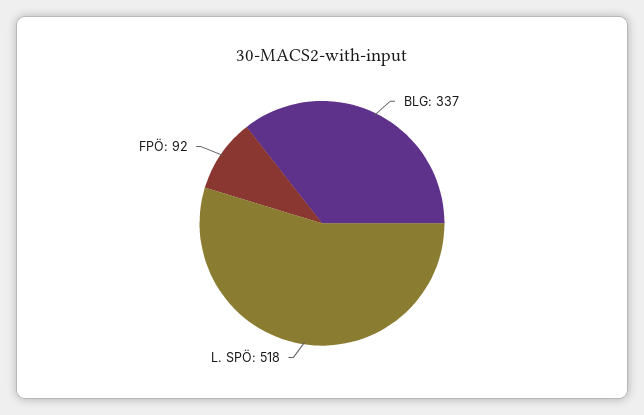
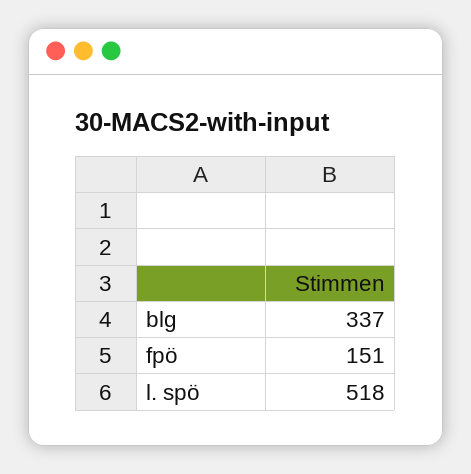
FPÖ: 92 -> 151

